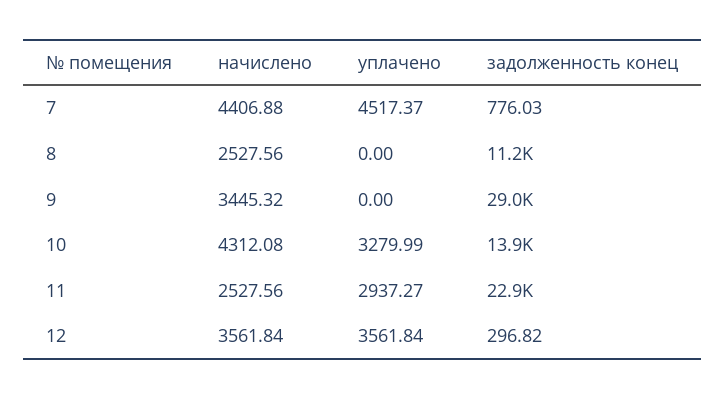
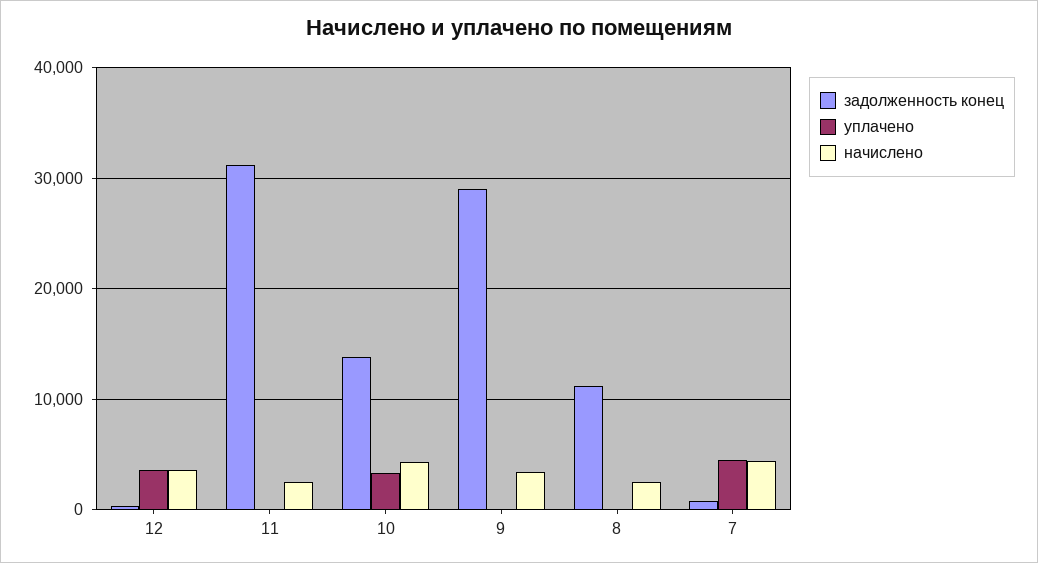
уплачено, 11: 2937.27 -> 0
задолженность конец, 11: 22900 -> 31000

